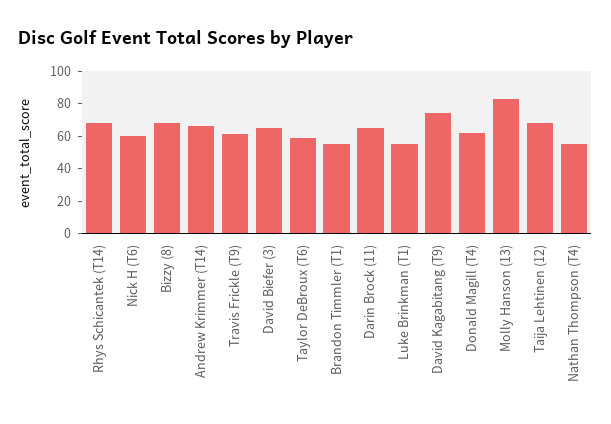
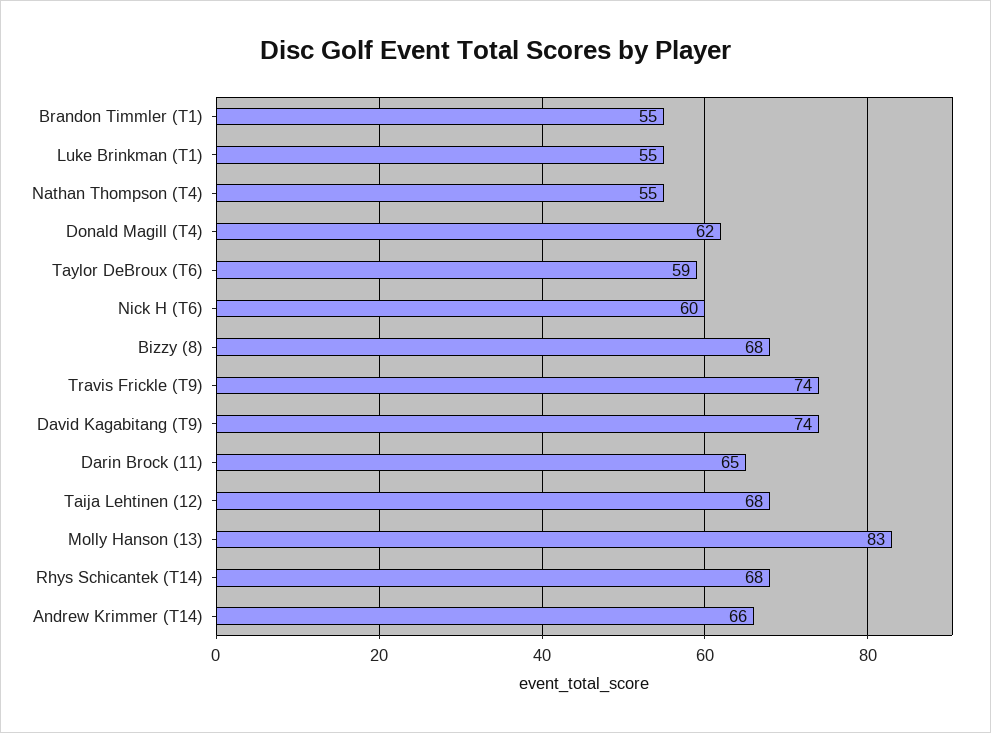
Travis Frickle (T9): 60 -> 74
David Biefer (3): 65 -> none

